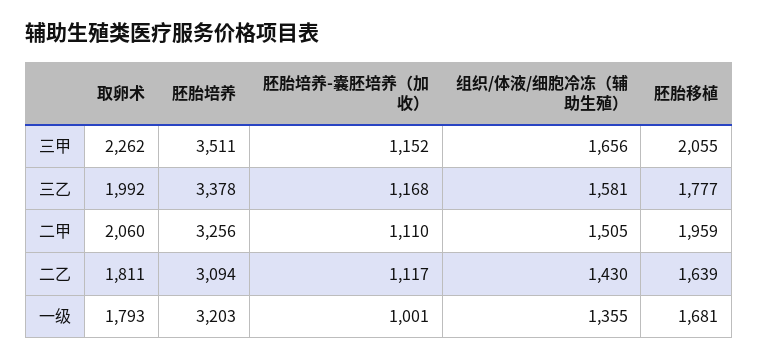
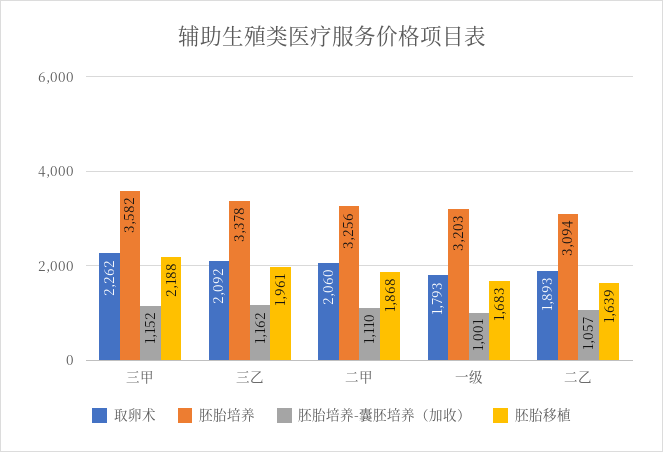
胚胎培养, 三甲: 3511 -> 3582
组织/体液/细胞冷冻（辅助生殖）, 三甲: 1656 -> none
胚胎移植, 三甲: 2055 -> 2188
取卵术, 三乙: 1992 -> 2092
胚胎培养-囊胚培养（加收）, 三乙: 1168 -> 1162
组织/体液/细胞冷冻（辅助生殖）, 三乙: 1581 -> none
胚胎移植, 三乙: 1777 -> 1961
组织/体液/细胞冷冻（辅助生殖）, 二甲: 1505 -> none
胚胎移植, 二甲: 1959 -> 1868
取卵术, 二乙: 1811 -> 1893
胚胎培养-囊胚培养（加收）, 二乙: 1117 -> 1057
组织/体液/细胞冷冻（辅助生殖）, 二乙: 1430 -> none
组织/体液/细胞冷冻（辅助生殖）, 一级: 1355 -> none
胚胎移植, 一级: 1681 -> 1683

